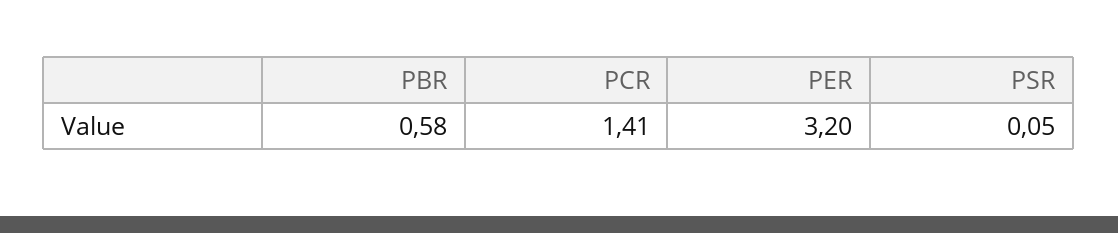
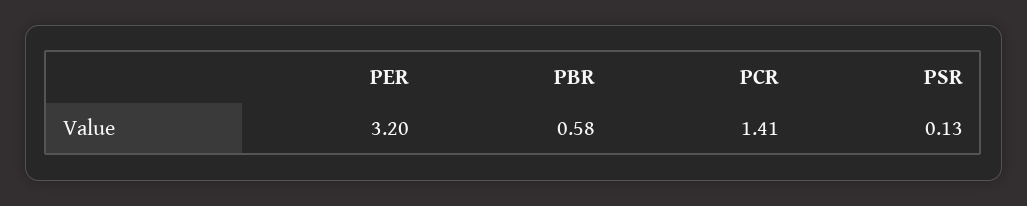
PSR: 0.05 -> 0.13

